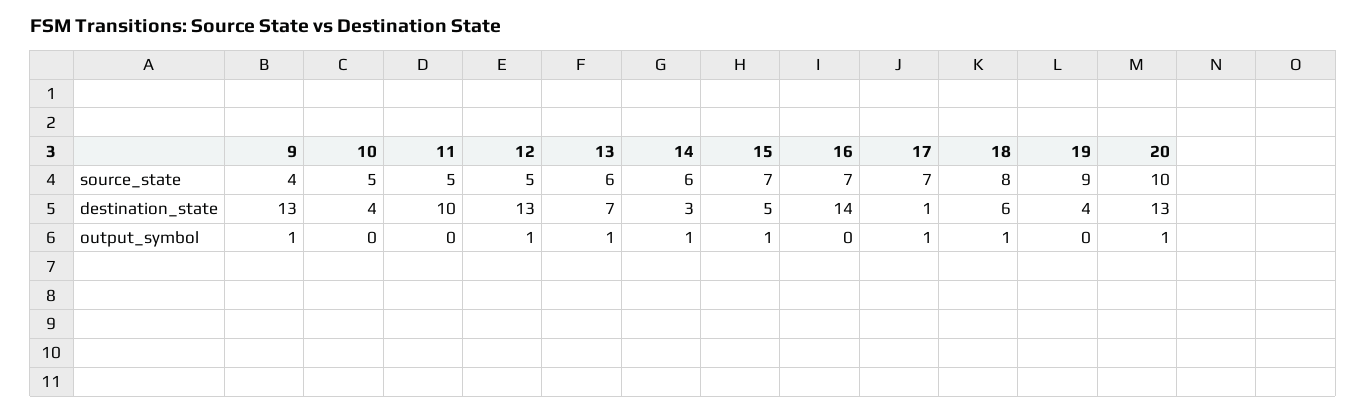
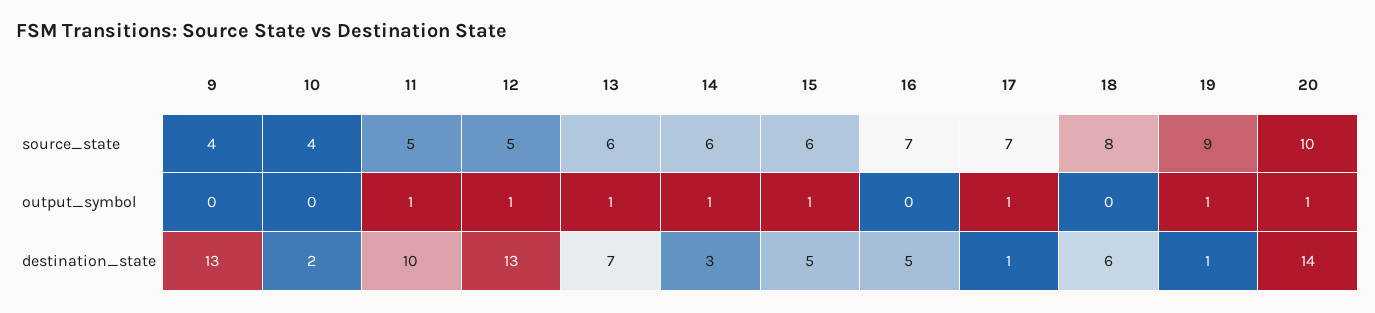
10, source_state: 5 -> 4
15, source_state: 7 -> 6
10, destination_state: 4 -> 2
16, destination_state: 14 -> 5
19, destination_state: 4 -> 1
20, destination_state: 13 -> 14
9, output_symbol: 1 -> 0
11, output_symbol: 0 -> 1
18, output_symbol: 1 -> 0
19, output_symbol: 0 -> 1

